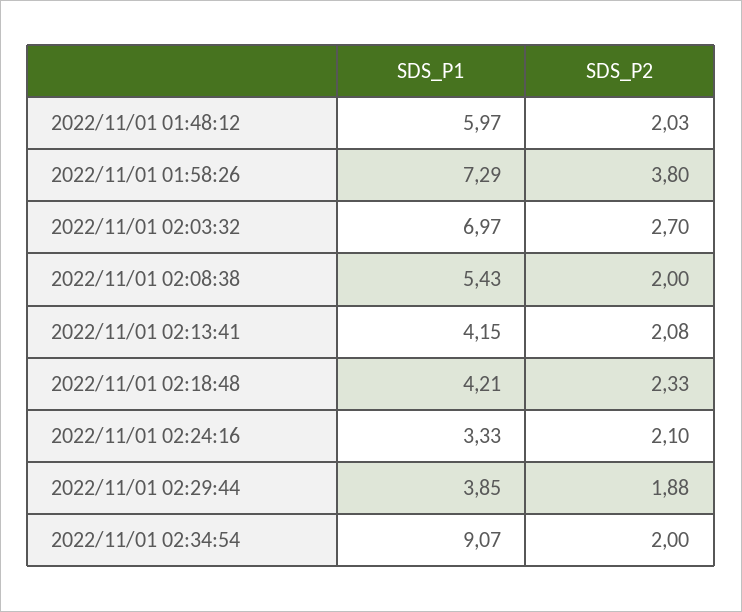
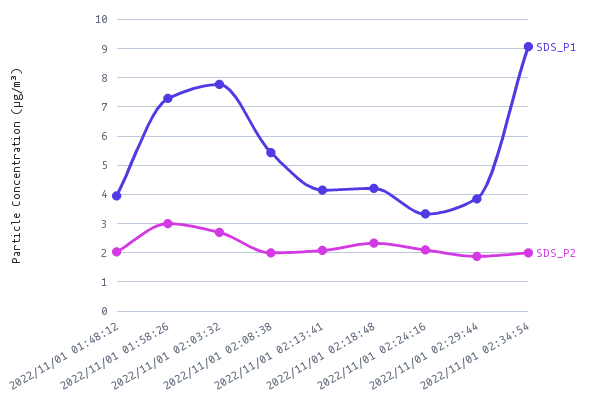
SDS_P1, 2022/11/01 01:48:12: 5.97 -> 4
SDS_P2, 2022/11/01 01:58:26: 3.8 -> 3
SDS_P1, 2022/11/01 02:03:32: 6.97 -> 7.75

